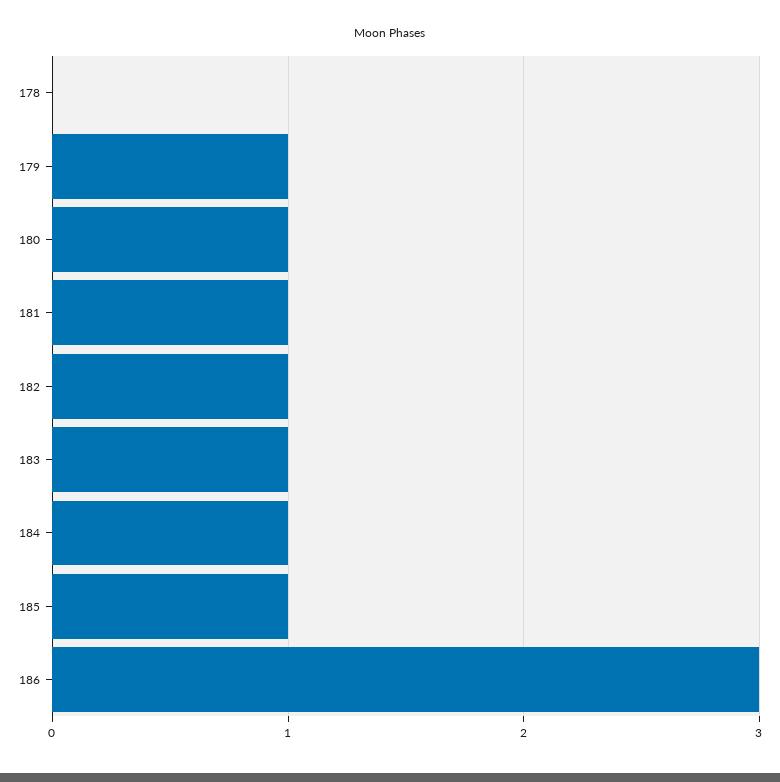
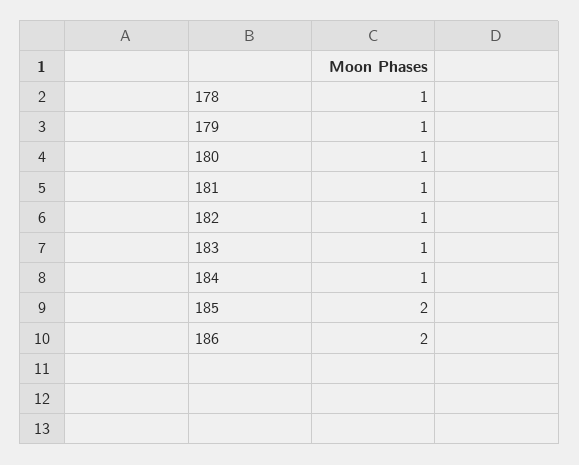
178: 0 -> 1
185: 1 -> 2
186: 3 -> 2

